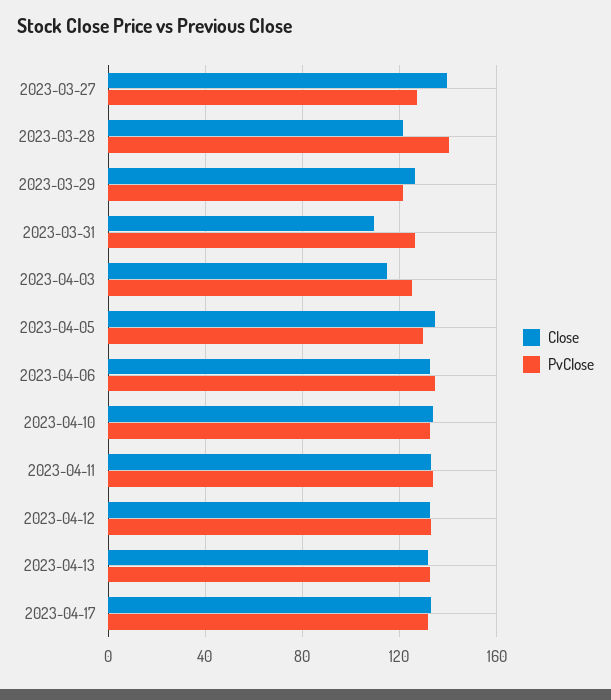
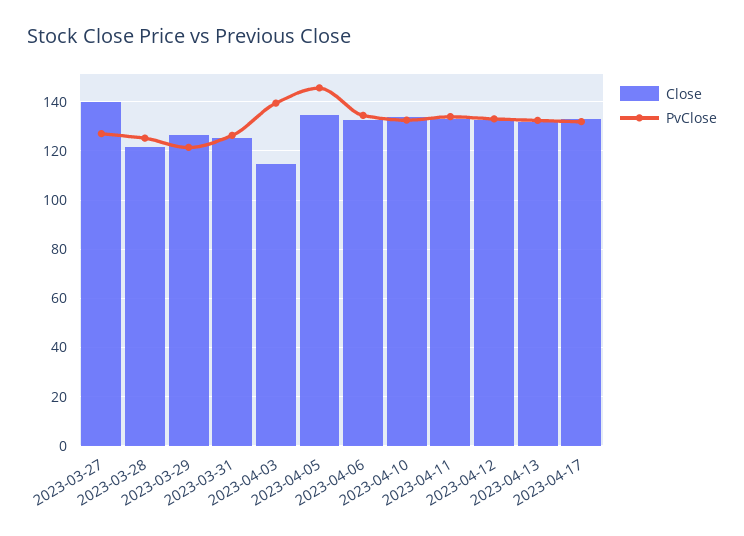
PvClose, 2023-03-28: 140 -> 125
Close, 2023-03-31: 110 -> 125
PvClose, 2023-04-03: 125 -> 140
PvClose, 2023-04-05: 130 -> 145

